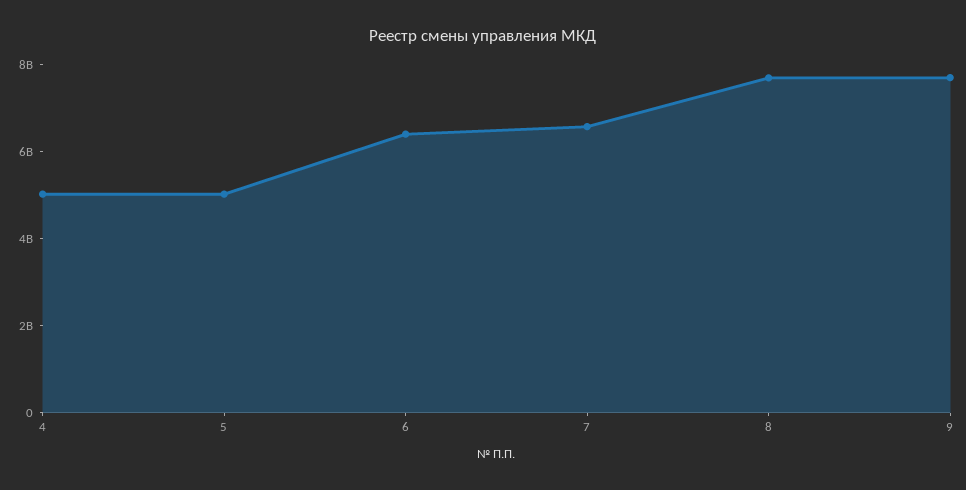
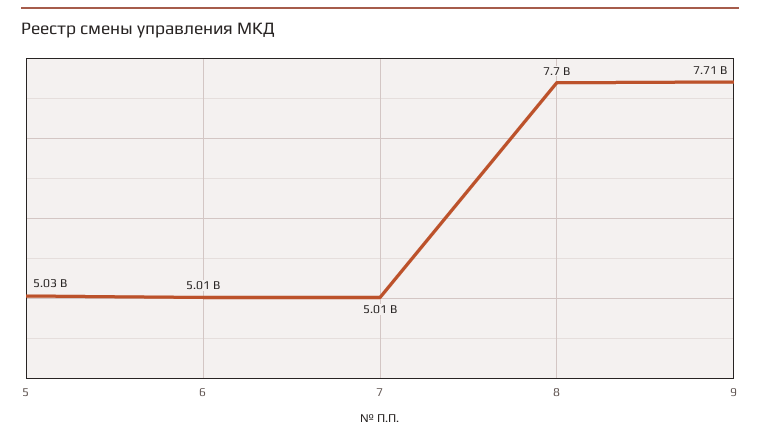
4: 5000000000 -> none
6: 6500000000 -> 5010000000
7: 6500000000 -> 5010000000

